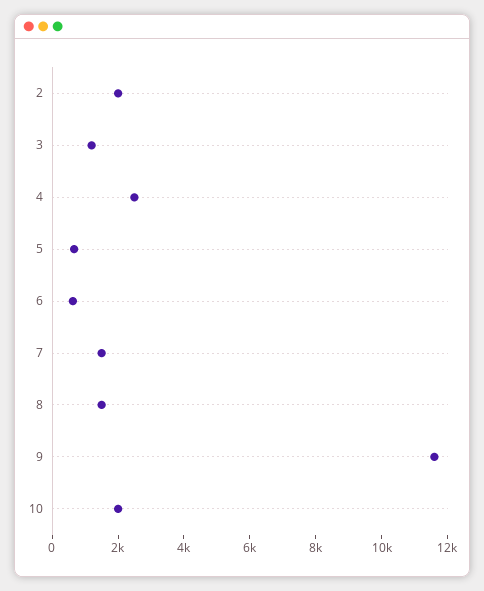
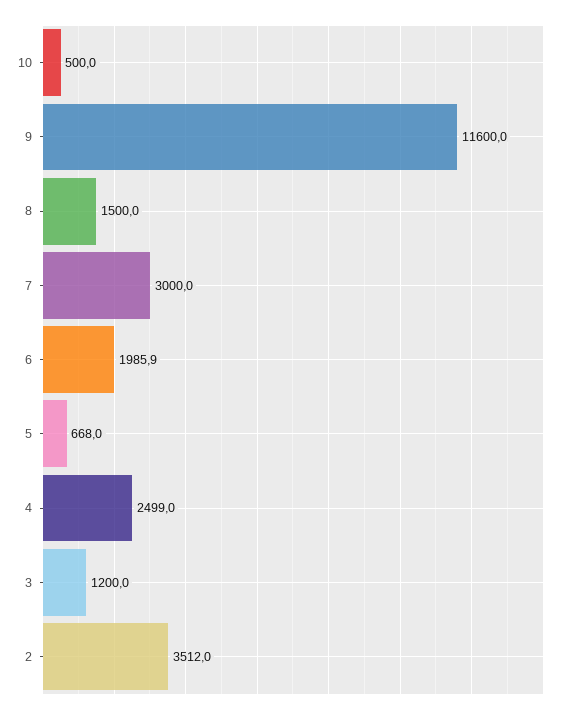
2: 2000 -> 3512
6: 500 -> 1985.9
7: 1500 -> 3000
10: 2000 -> 500

